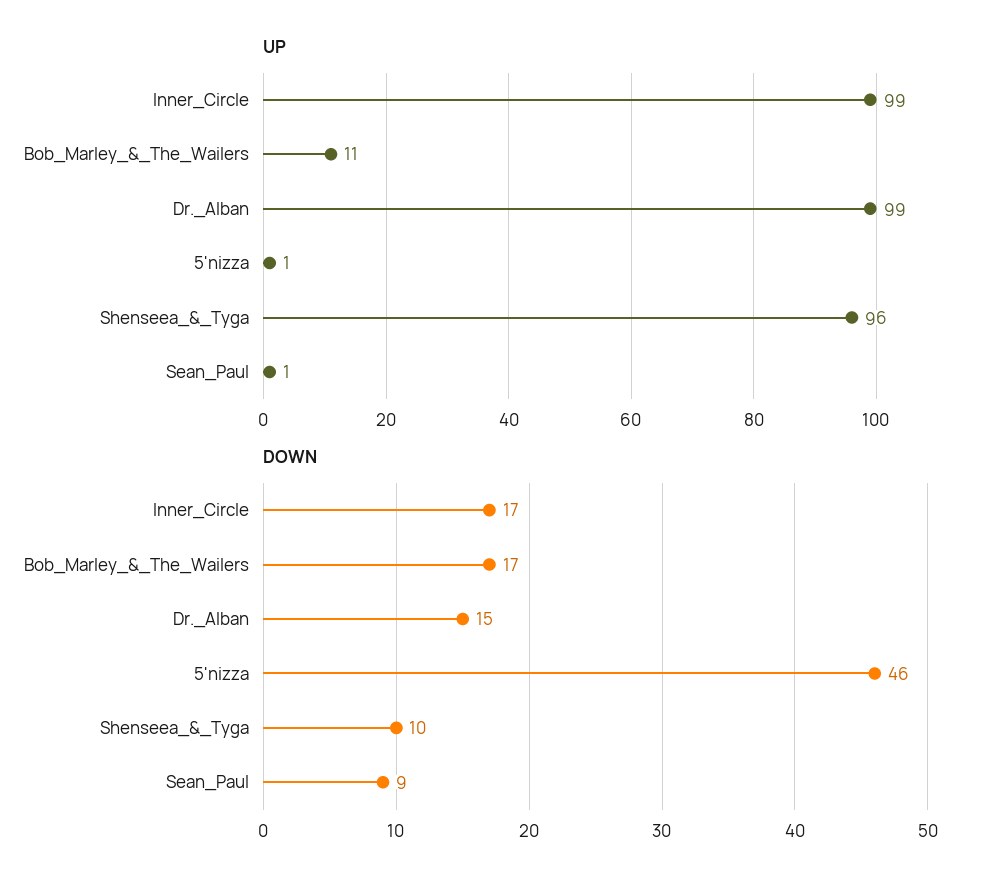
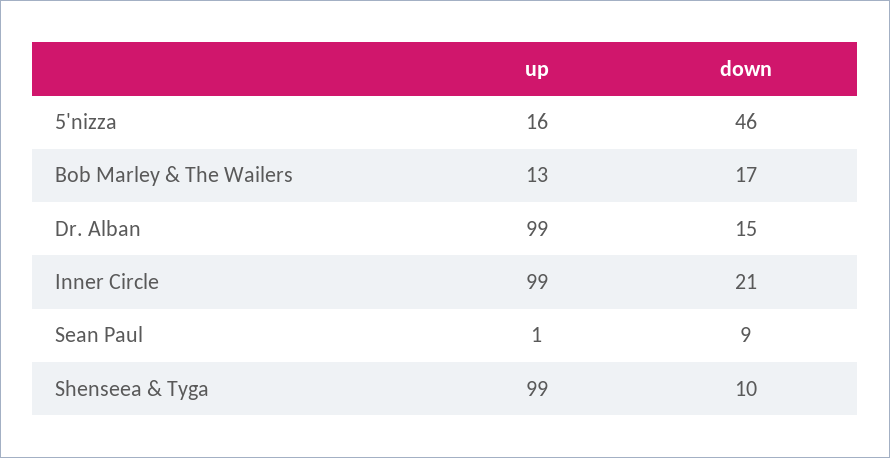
UP, Bob_Marley_&_The_Wailers: 11 -> 13
UP, 5'nizza: 1 -> 16
UP, Shenseea_&_Tyga: 96 -> 99
DOWN, Inner_Circle: 17 -> 21

